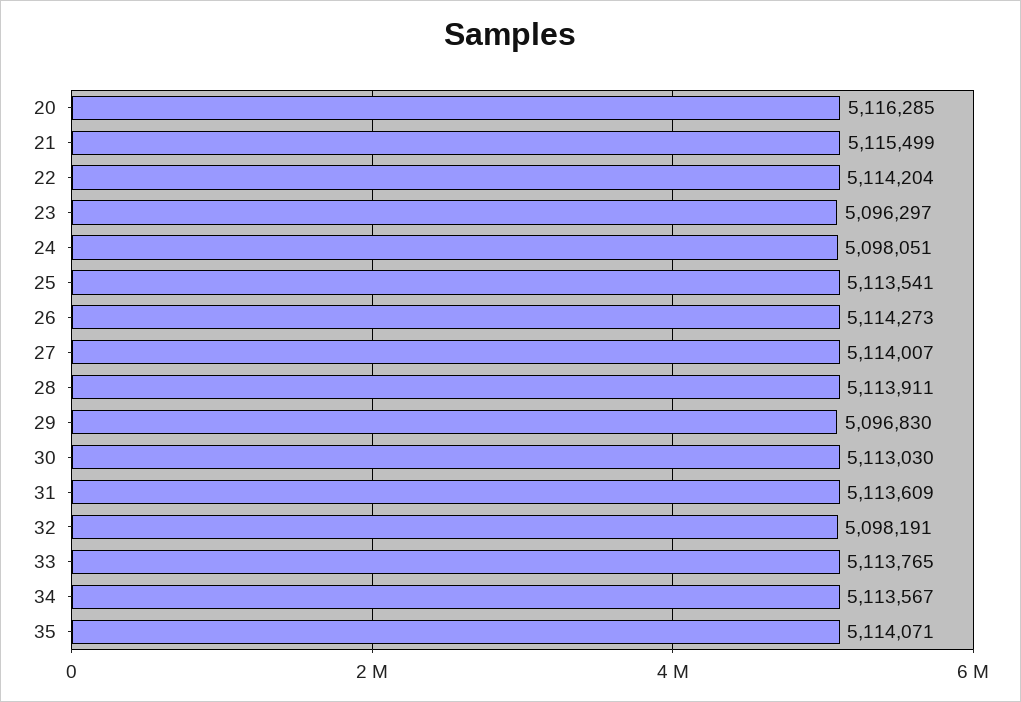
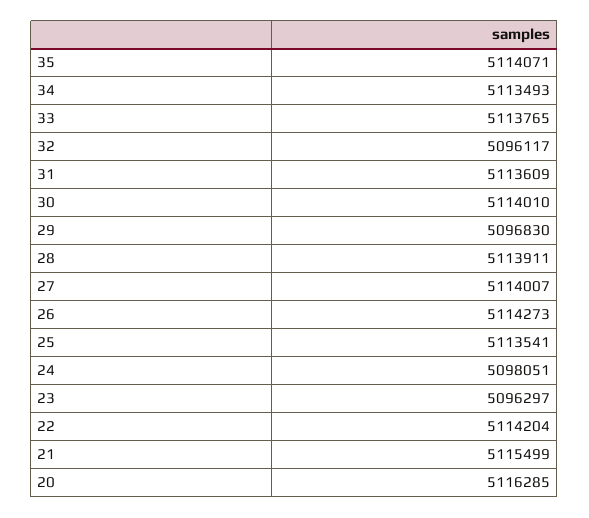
30: 5113030 -> 5114010
32: 5098191 -> 5096117
34: 5113567 -> 5113493

